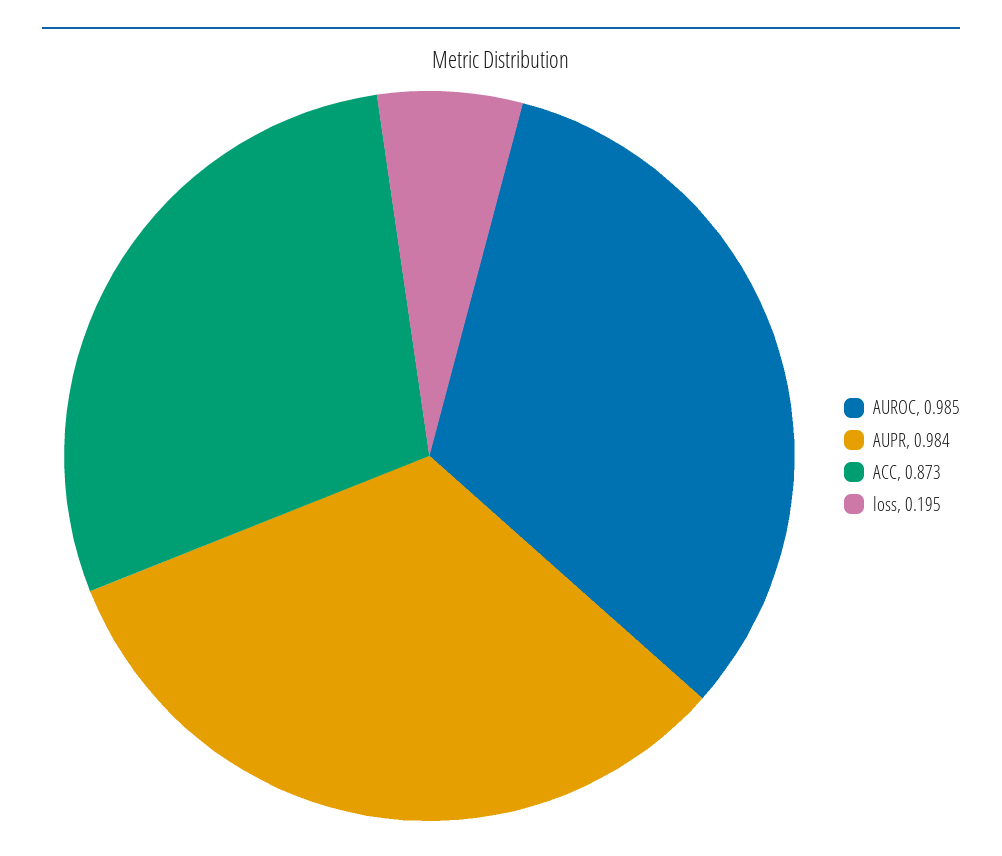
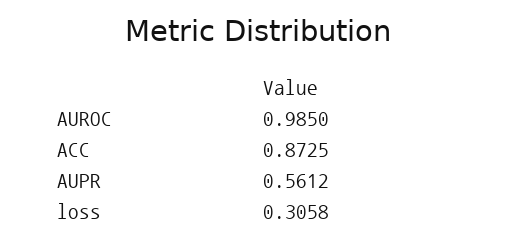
AUPR: 0.984 -> 0.5612
loss: 0.195 -> 0.3058

